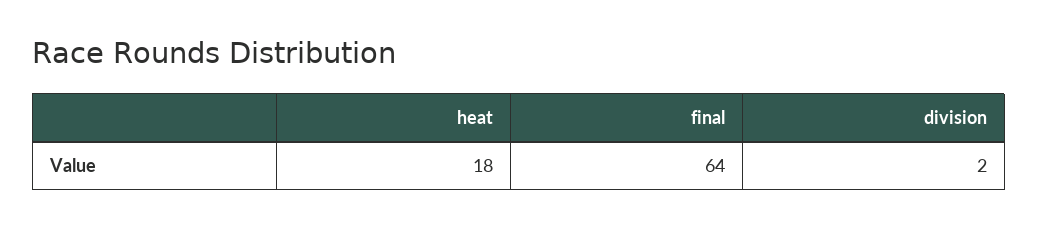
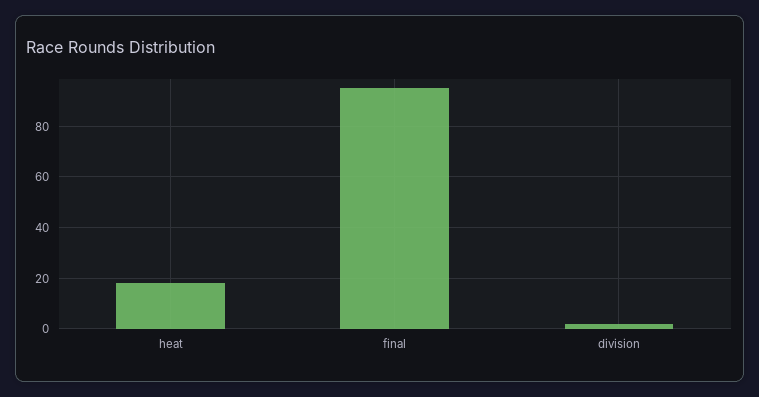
final: 64 -> 95

